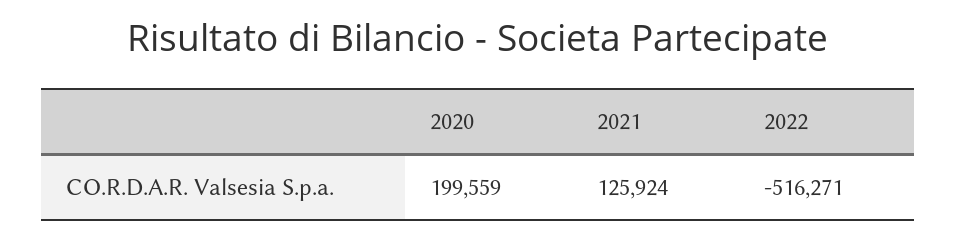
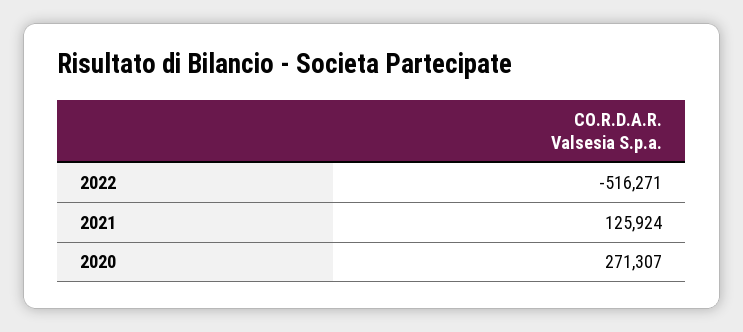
2020: 199559 -> 271307

